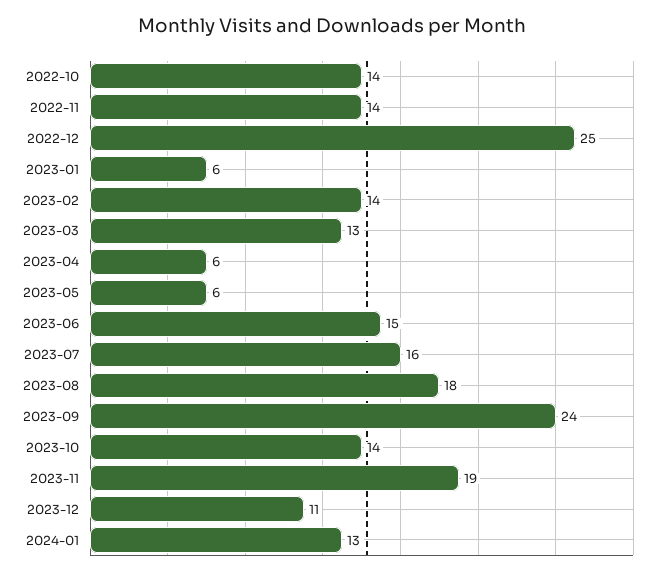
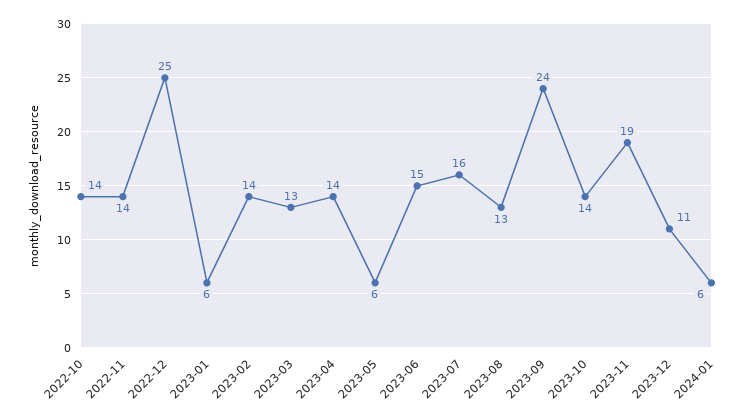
2023-04: 6 -> 14
2023-08: 18 -> 13
2024-01: 13 -> 6

